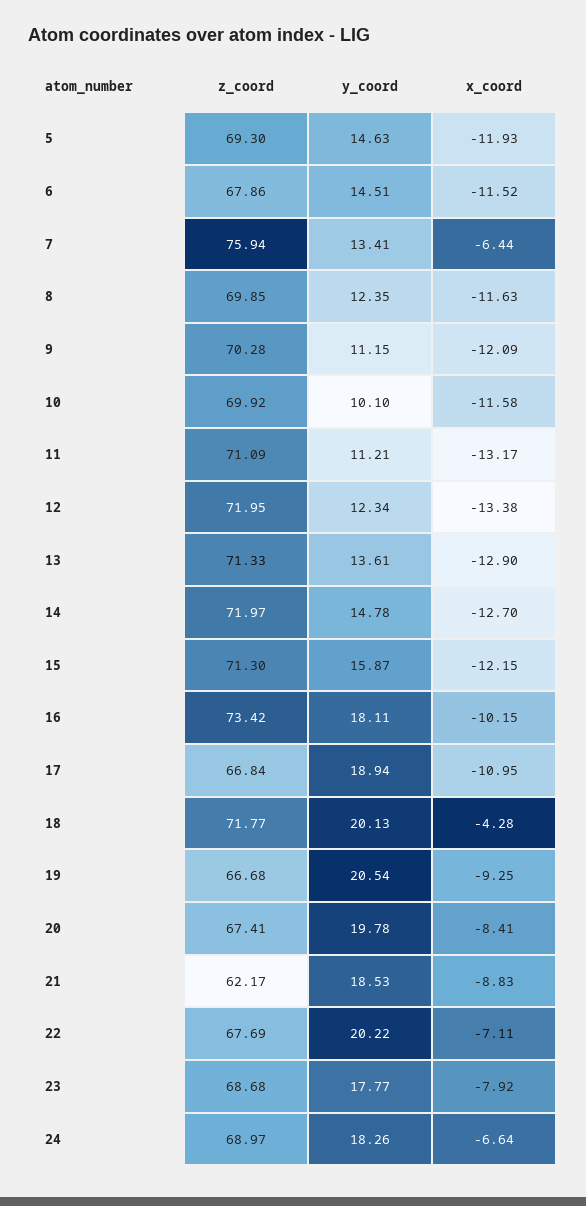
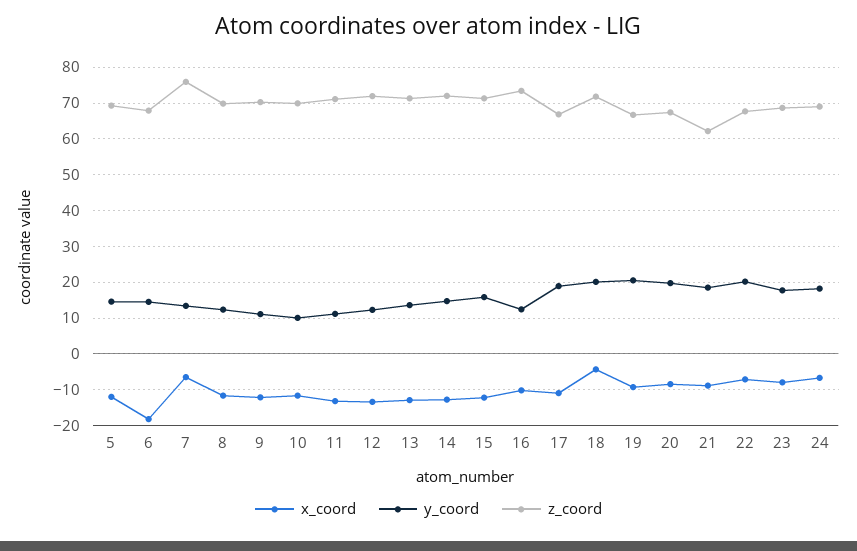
x_coord, 6: -11.52 -> -18
y_coord, 16: 18.11 -> 12

